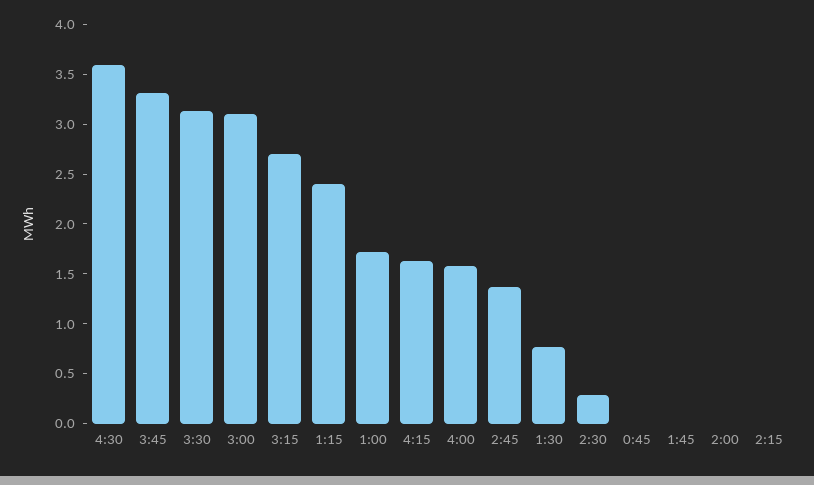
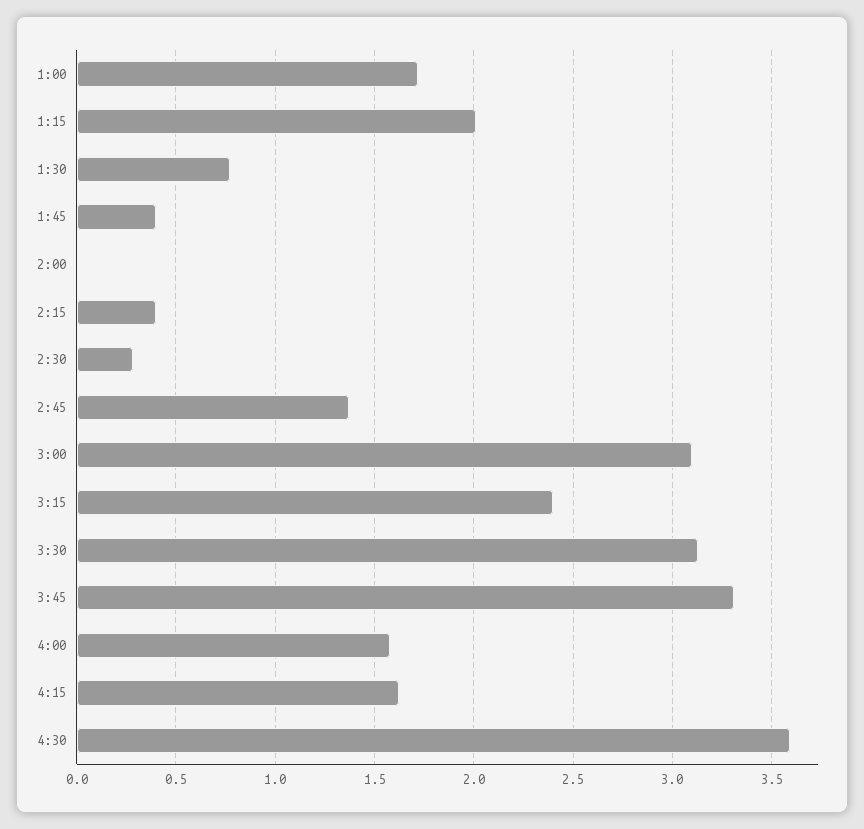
3:15: 2.7 -> 2.4
1:15: 2.4 -> 2
0:45: 0 -> none
1:45: 0 -> 0.4
2:15: 0 -> 0.4

